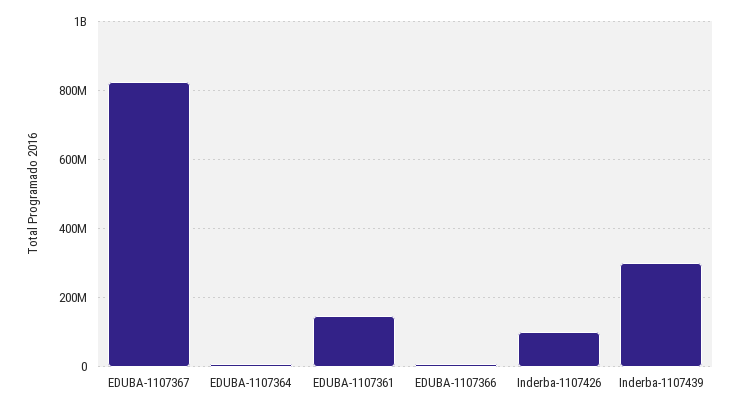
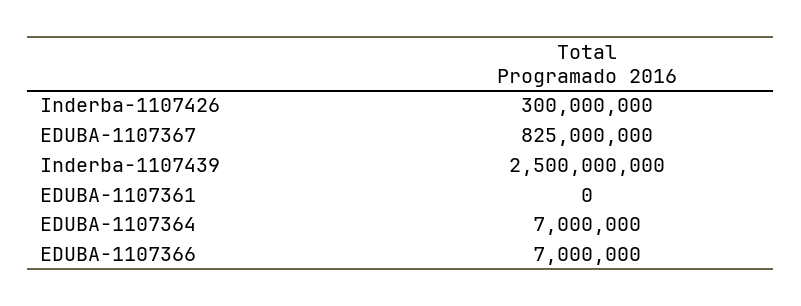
EDUBA-1107361: 140000000 -> 0
Inderba-1107426: 100000000 -> 300000000
Inderba-1107439: 300000000 -> 2500000000

